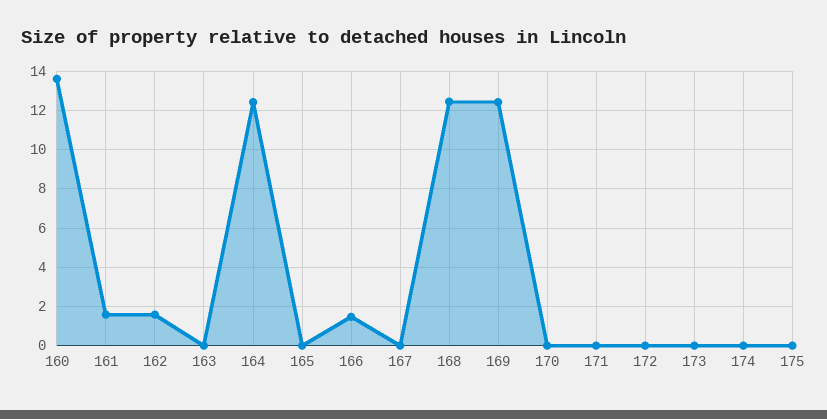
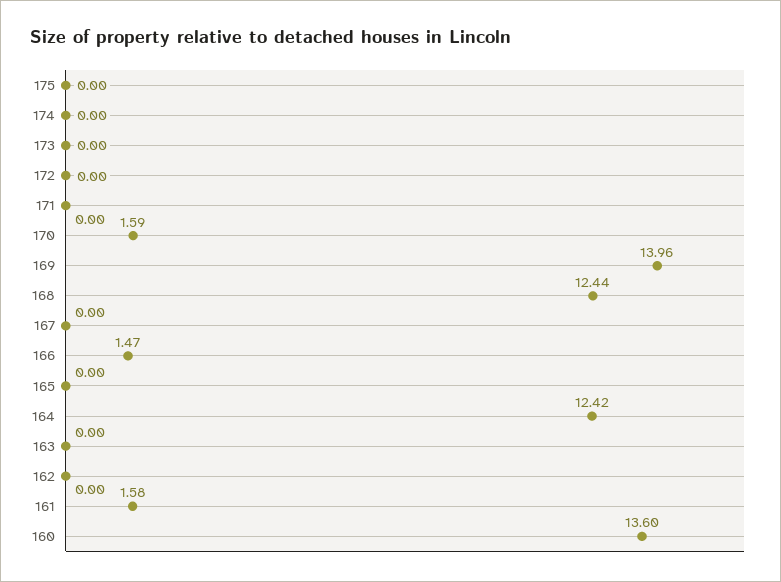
162: 1.5 -> 0
169: 12.5 -> 13.96
170: 0 -> 1.59

